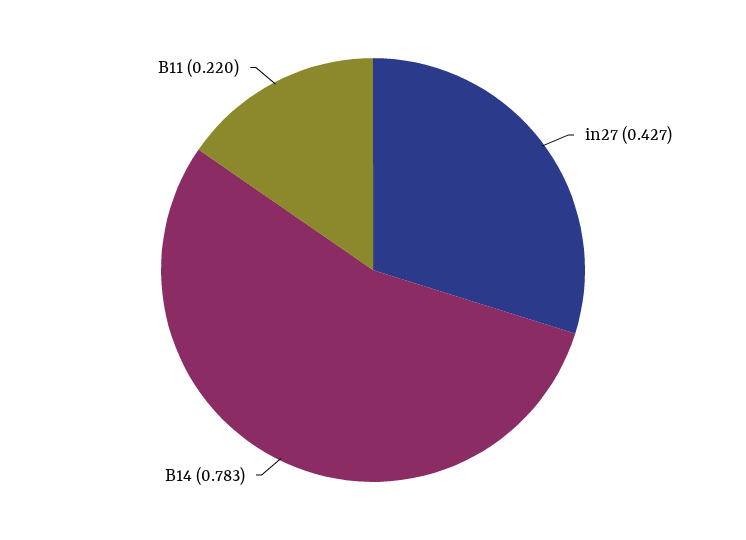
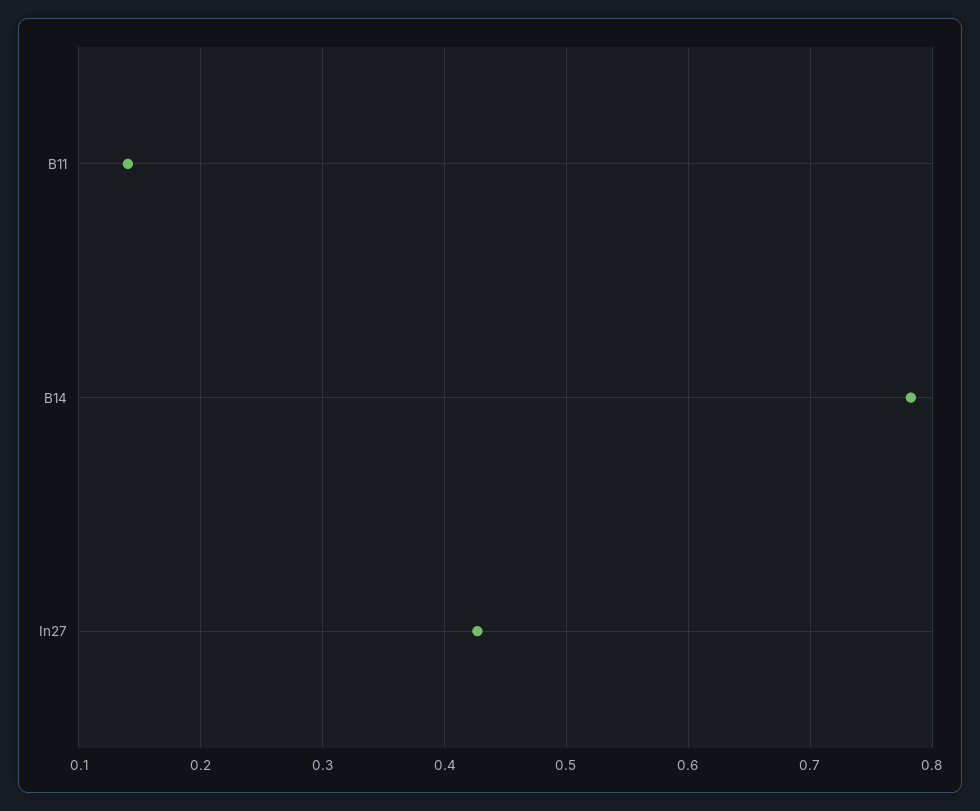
B11: 0.22 -> 0.14

